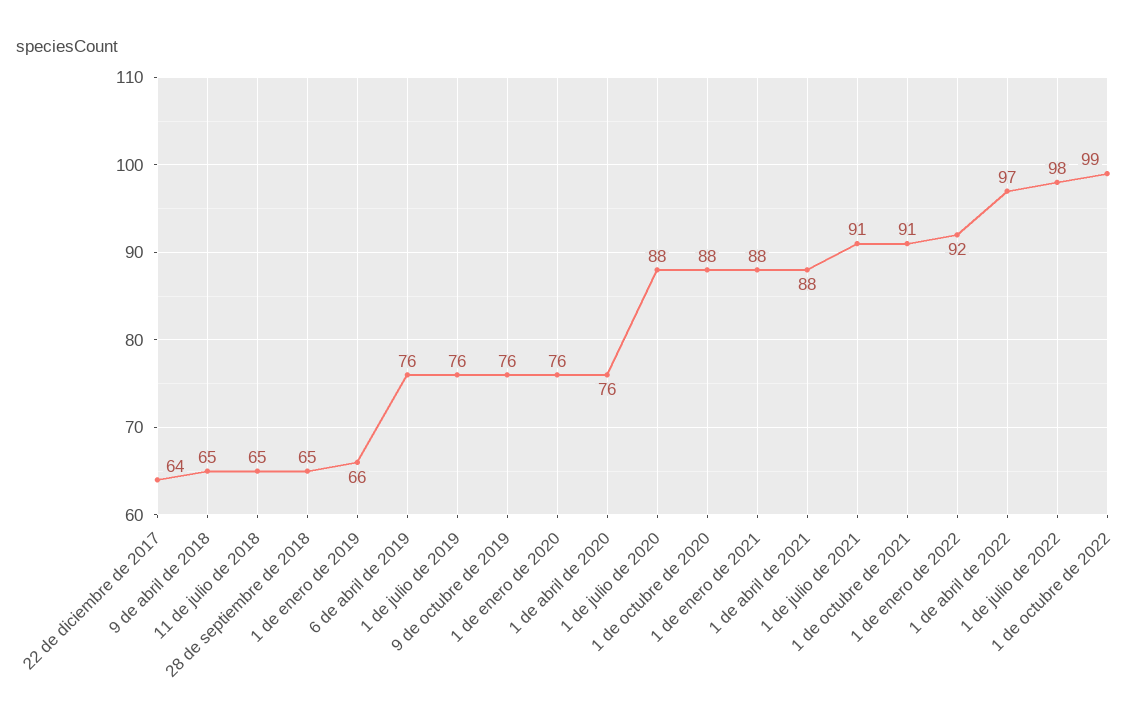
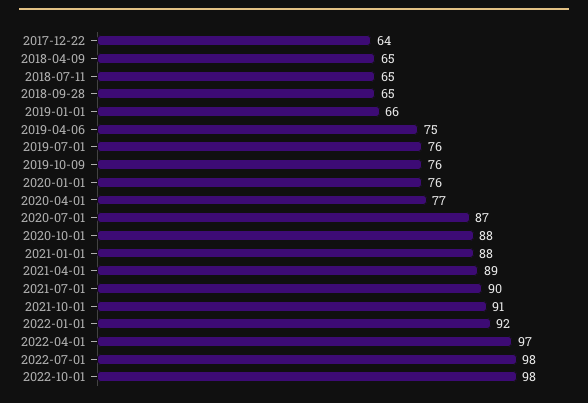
6 de abril de 2019: 76 -> 75
1 de abril de 2020: 76 -> 77
1 de julio de 2020: 88 -> 87
1 de abril de 2021: 88 -> 89
1 de julio de 2021: 91 -> 90
1 de octubre de 2022: 99 -> 98

